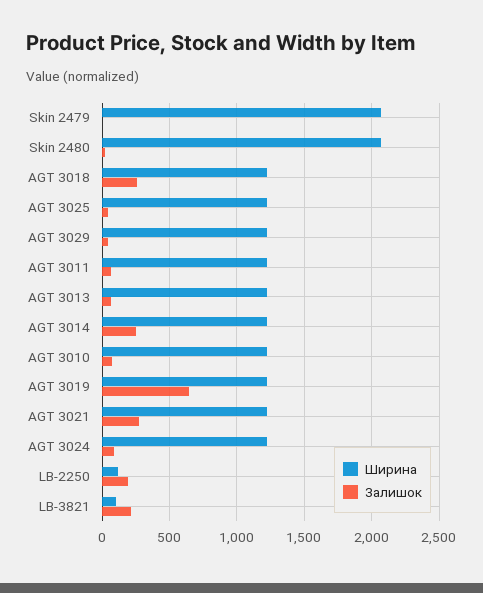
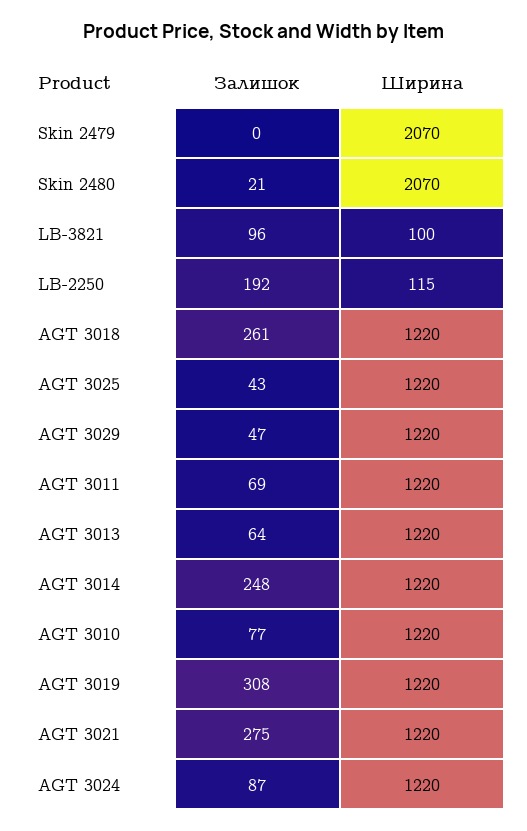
Залишок, AGT 3019: 650 -> 308
Залишок, LB-3821: 200 -> 96

